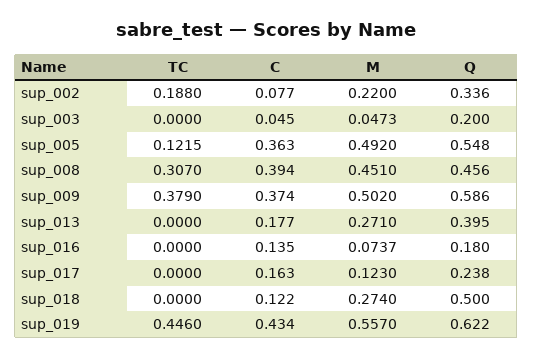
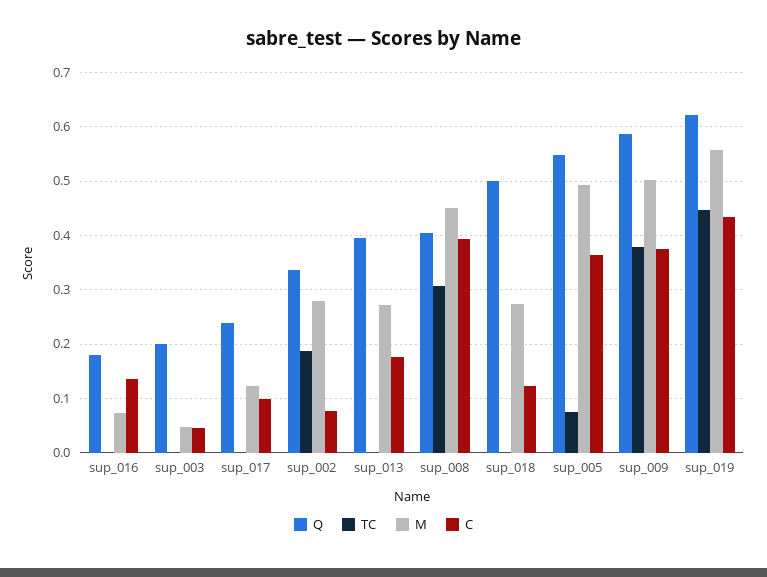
M, sup_002: 0.22 -> 0.28
TC, sup_005: 0.1215 -> 0.08
Q, sup_008: 0.456 -> 0.4
C, sup_017: 0.163 -> 0.1

